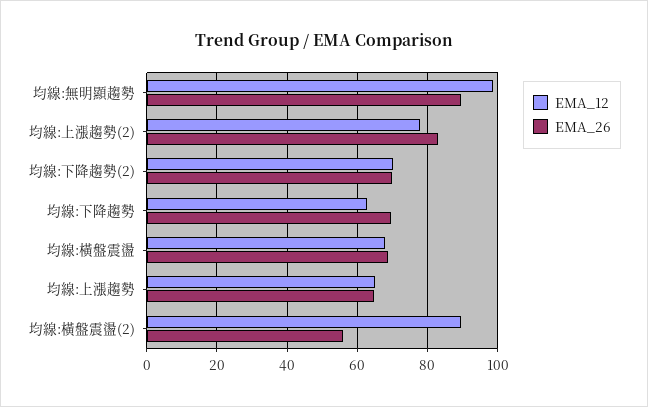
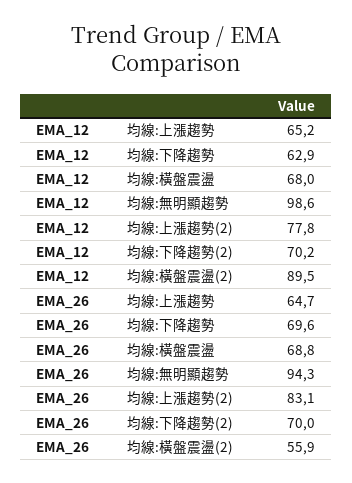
EMA_26, 均線:無明顯趨勢: 90 -> 94.3

